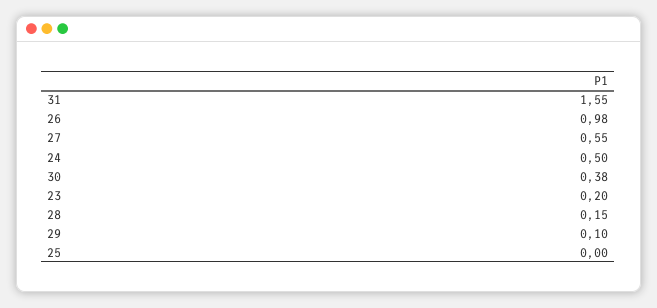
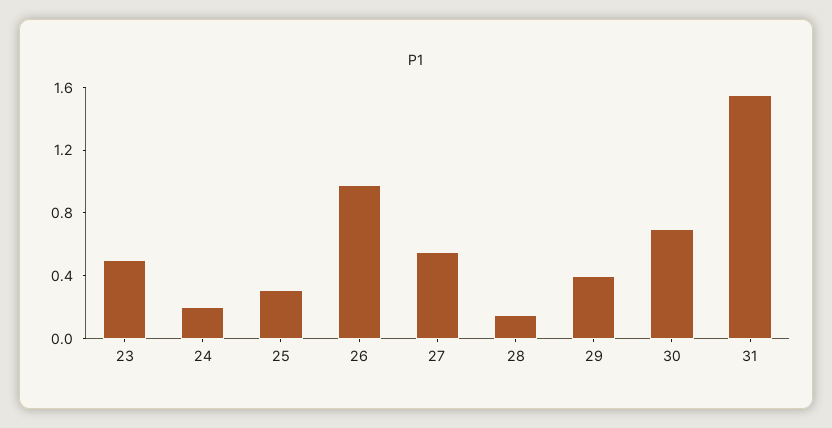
24: 0.5 -> 0.2
30: 0.38 -> 0.7
23: 0.2 -> 0.5
29: 0.1 -> 0.4
25: 0 -> 0.3

